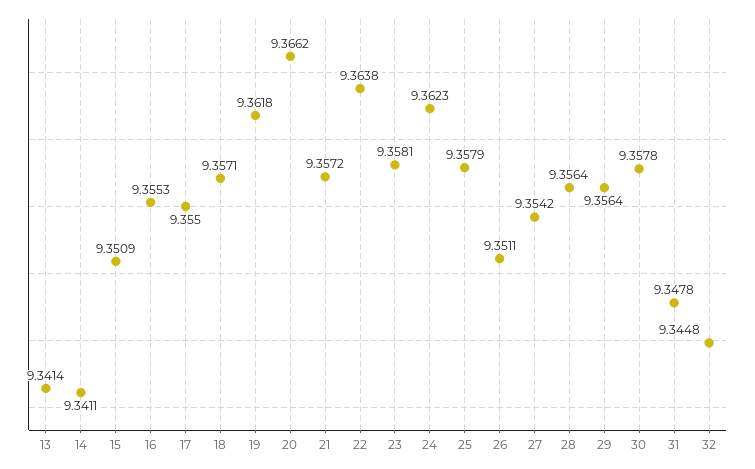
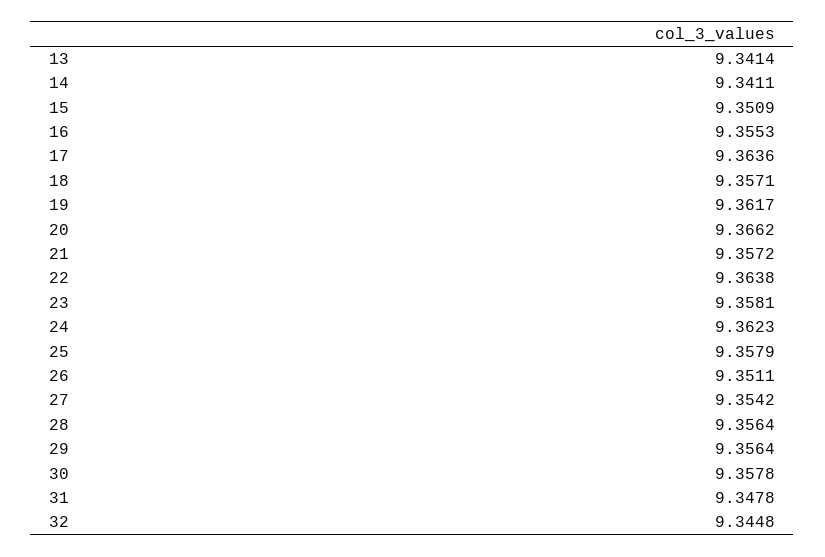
17: 9.355 -> 9.3636
19: 9.3618 -> 9.3617

